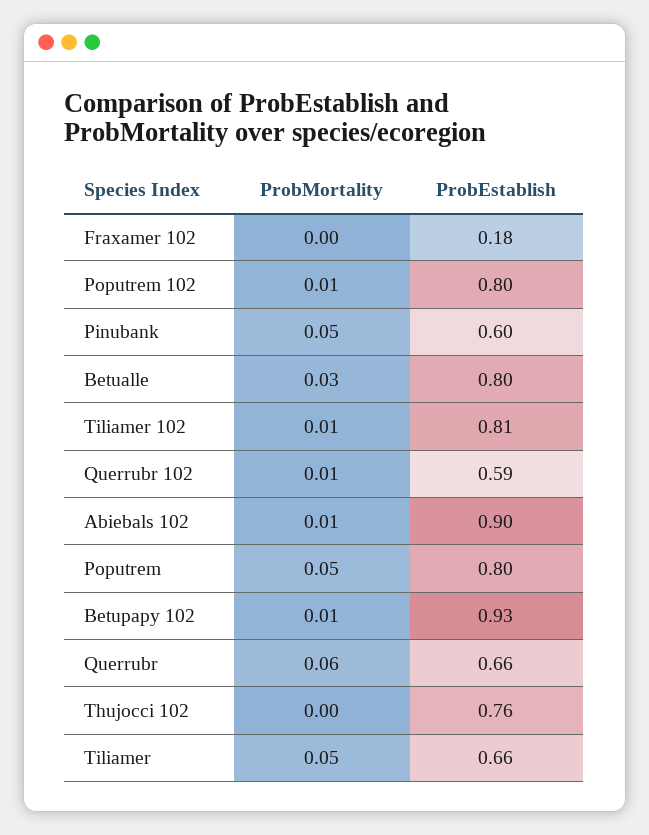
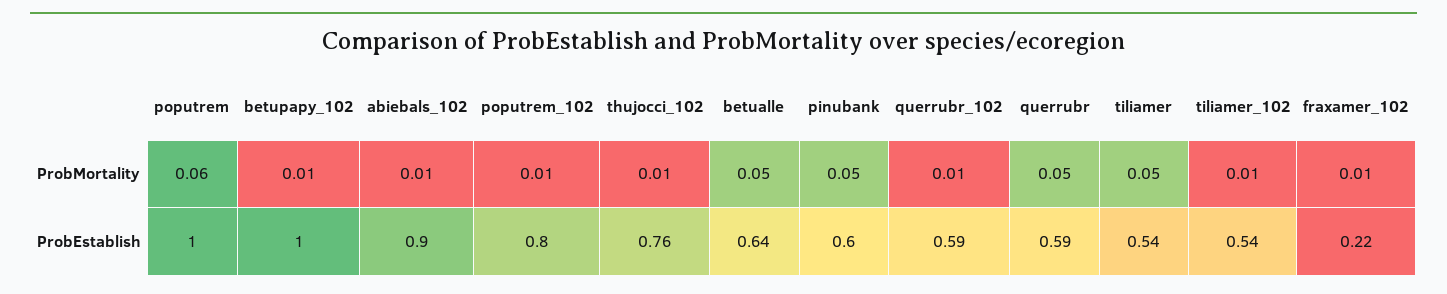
ProbMortality, Fraxamer 102: 0 -> 0.01
ProbEstablish, Fraxamer 102: 0.18 -> 0.22
ProbMortality, Betualle: 0.03 -> 0.05
ProbEstablish, Betualle: 0.8 -> 0.64
ProbEstablish, Tiliamer 102: 0.81 -> 0.54
ProbMortality, Poputrem: 0.05 -> 0.06
ProbEstablish, Poputrem: 0.8 -> 1
ProbEstablish, Betupapy 102: 0.93 -> 1
ProbMortality, Querrubr: 0.06 -> 0.05
ProbEstablish, Querrubr: 0.66 -> 0.59
ProbMortality, Thujocci 102: 0 -> 0.01
ProbEstablish, Tiliamer: 0.66 -> 0.54

